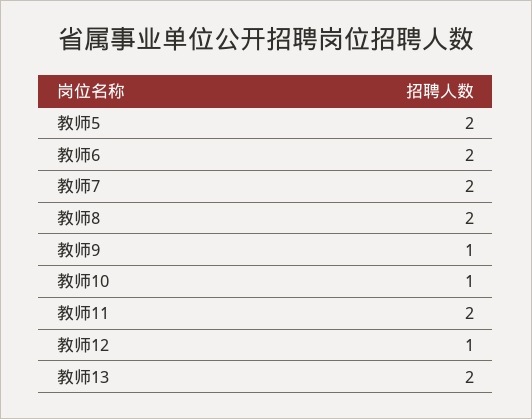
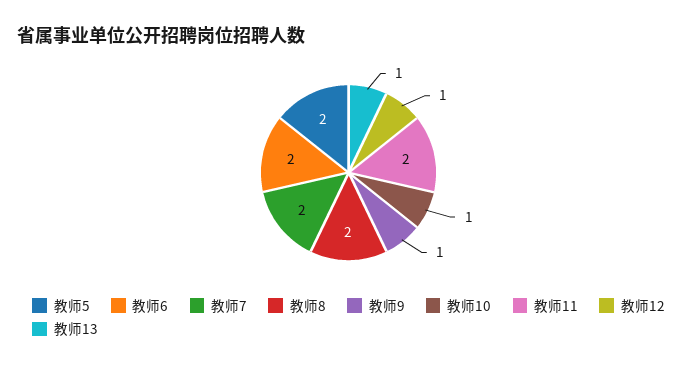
教师13: 2 -> 1

